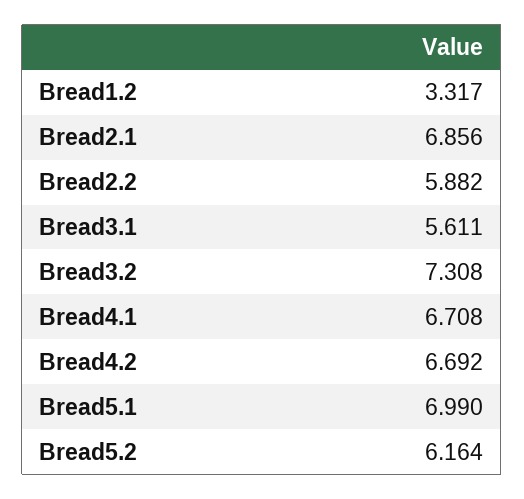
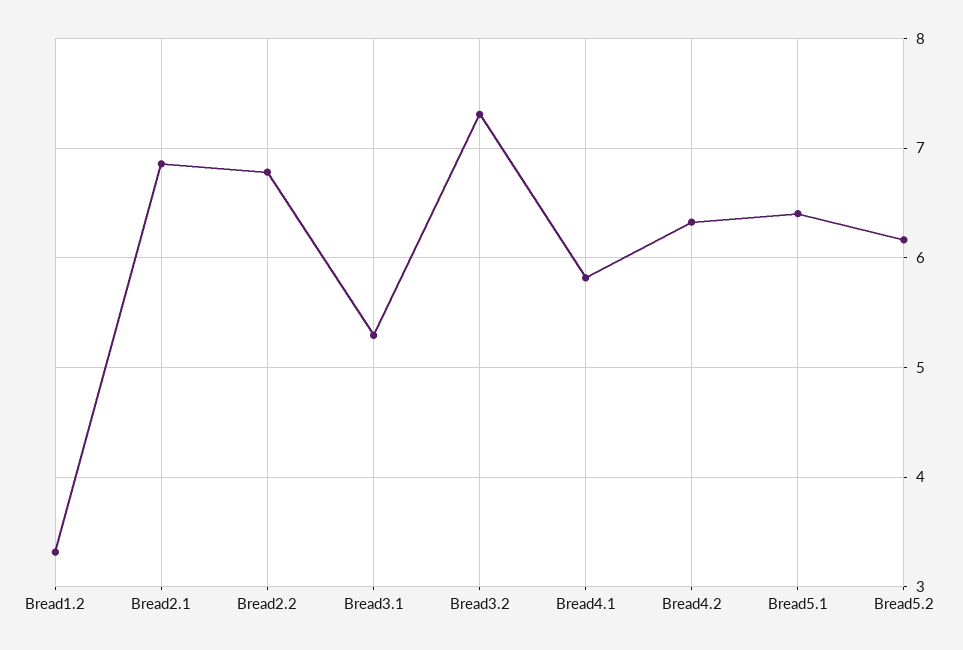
Bread2.2: 5.882 -> 6.8
Bread3.1: 5.611 -> 5.3
Bread4.1: 6.708 -> 5.8
Bread4.2: 6.692 -> 6.3
Bread5.1: 6.99 -> 6.4

